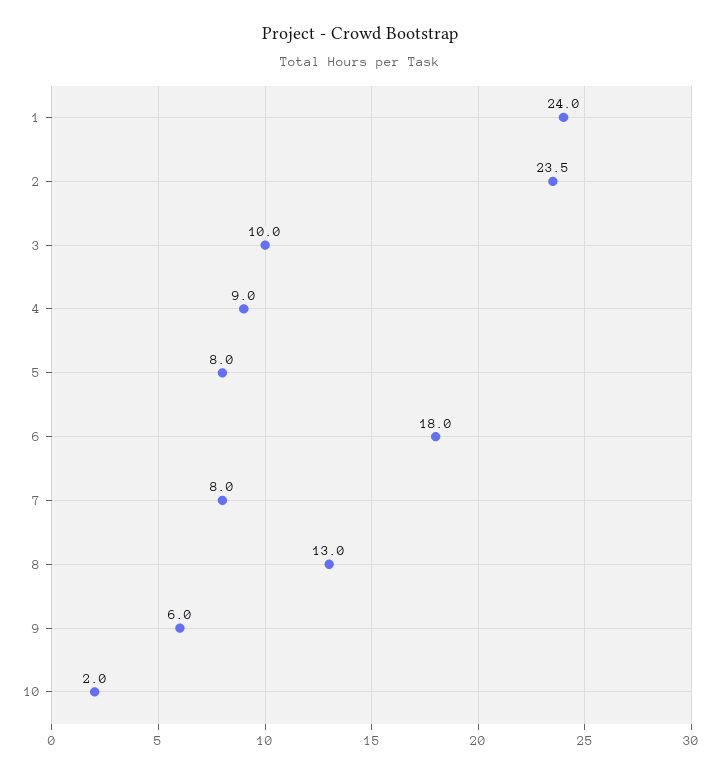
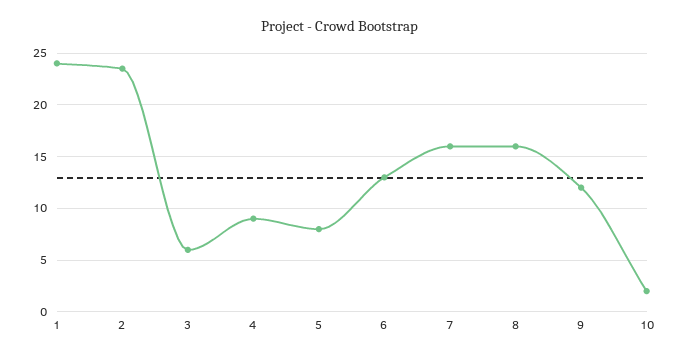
3: 10 -> 6
6: 18 -> 13
7: 8 -> 16
8: 13 -> 16
9: 6 -> 12

